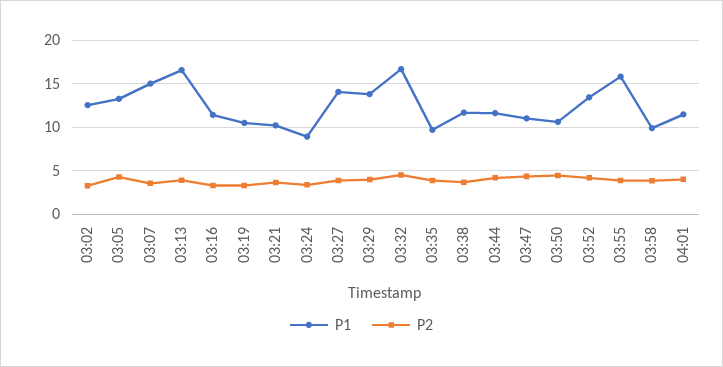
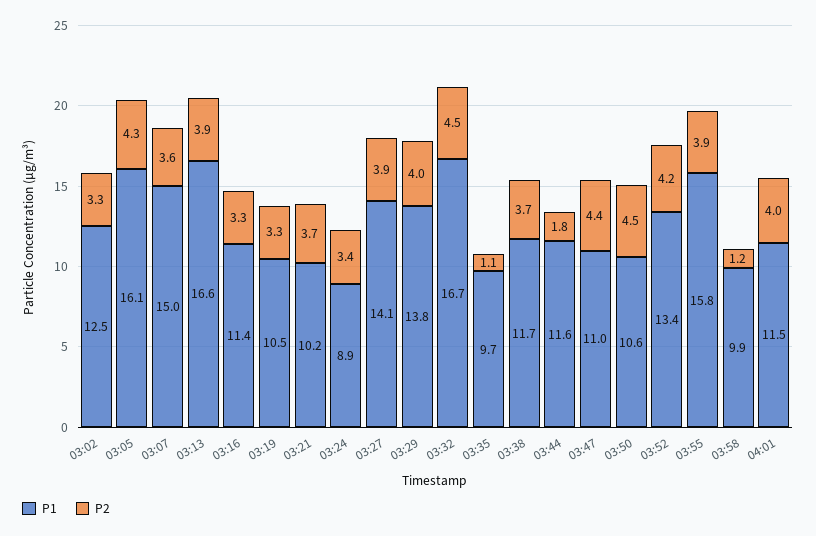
P1, 03:05: 13 -> 16.1
P2, 03:35: 4 -> 1.1
P2, 03:44: 4 -> 1.8
P2, 03:58: 4 -> 1.2

